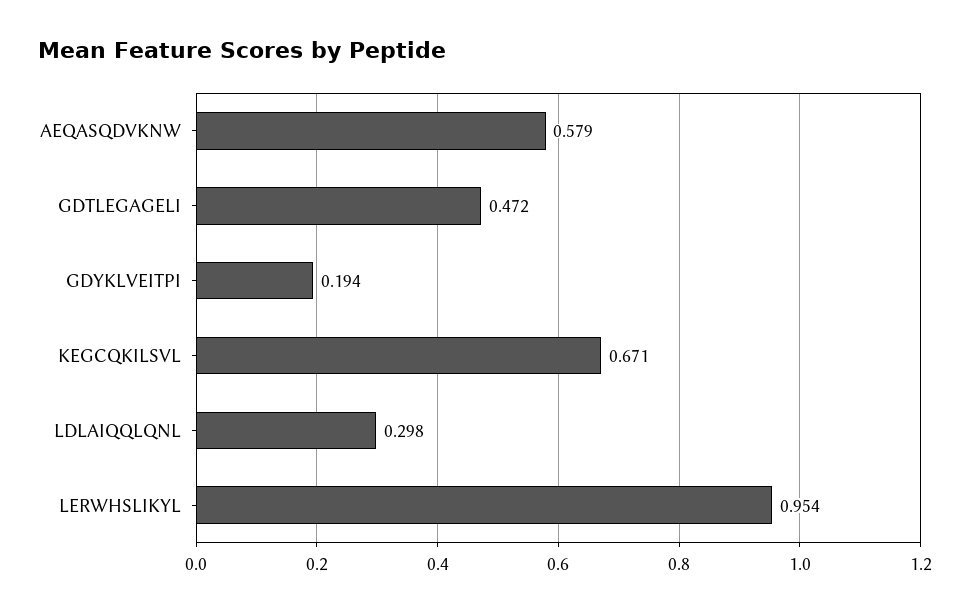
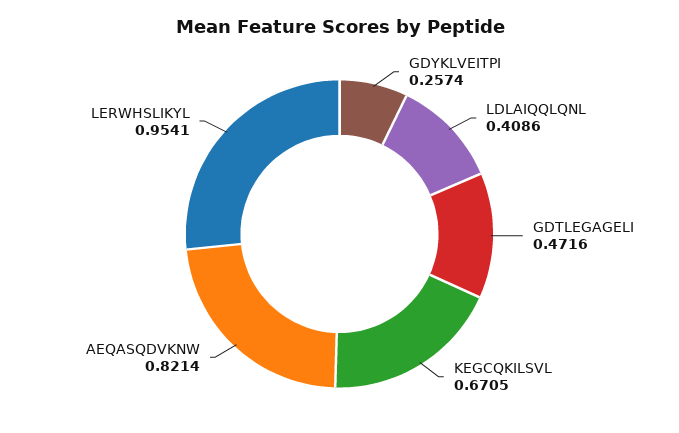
AEQASQDVKNW: 0.579 -> 0.8214
GDYKLVEITPI: 0.194 -> 0.2574
LDLAIQQLQNL: 0.298 -> 0.4086

